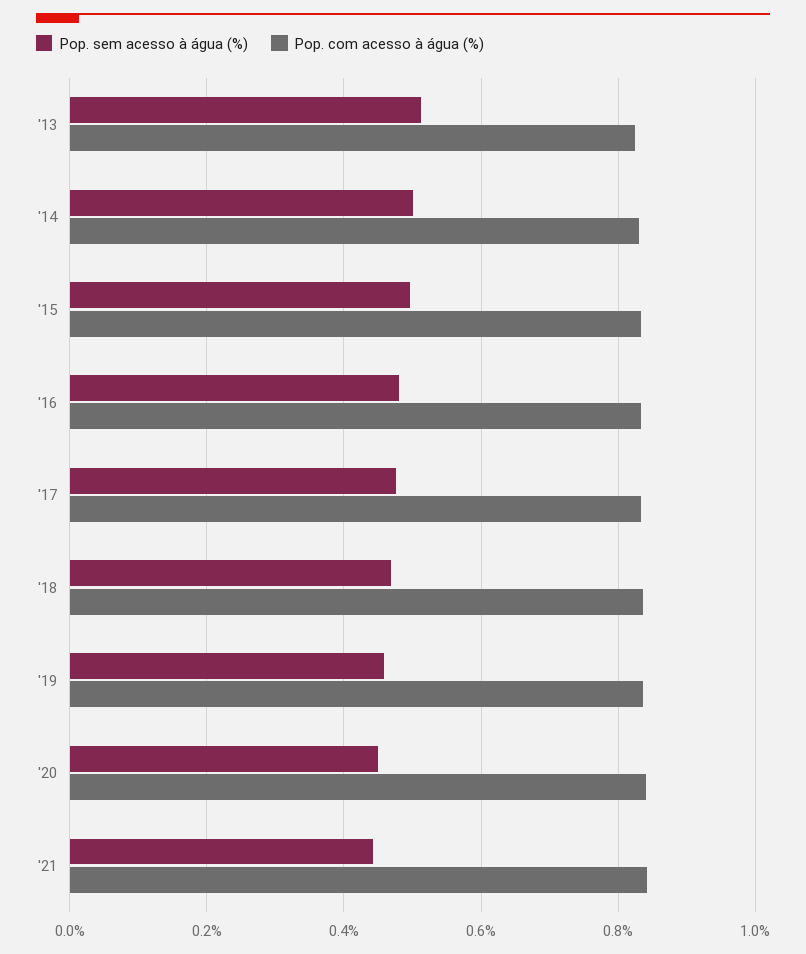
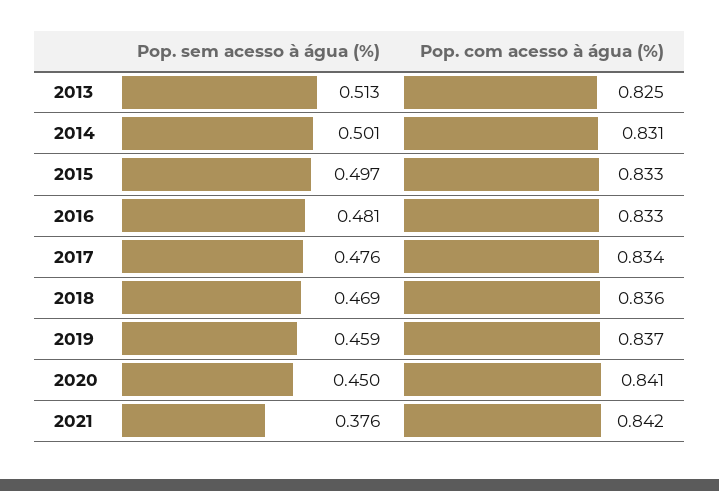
Pop. sem acesso à água (%), '21: 0.44 -> 0.376

